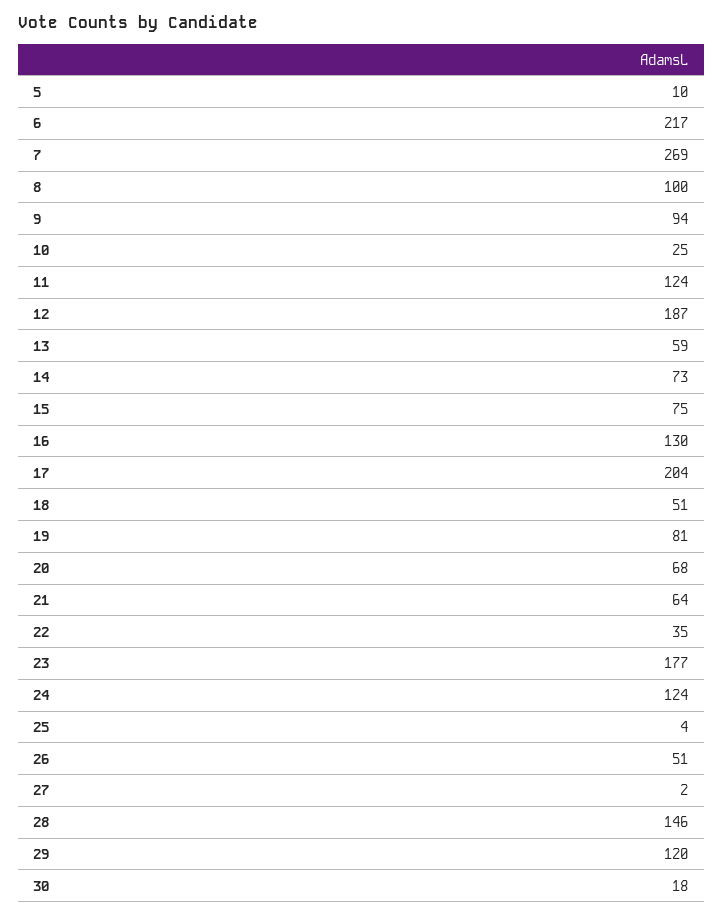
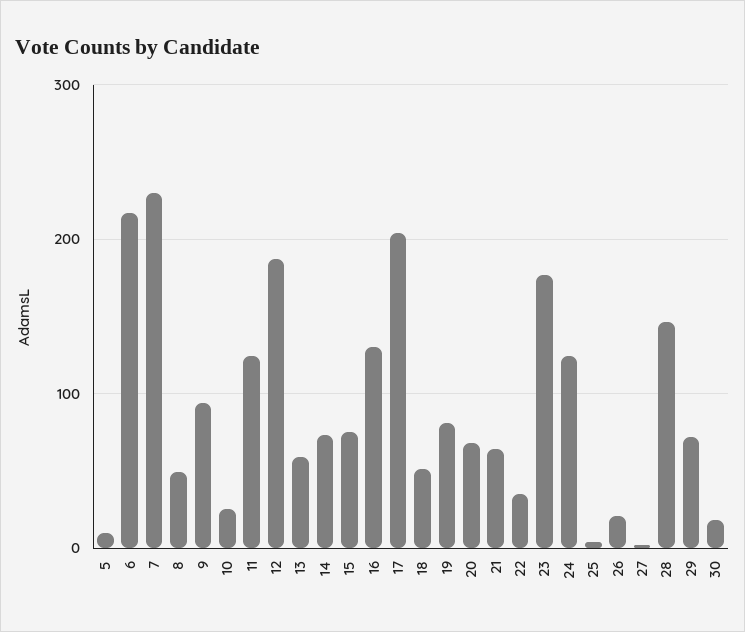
7: 269 -> 230
8: 100 -> 50
26: 51 -> 20
29: 120 -> 70

